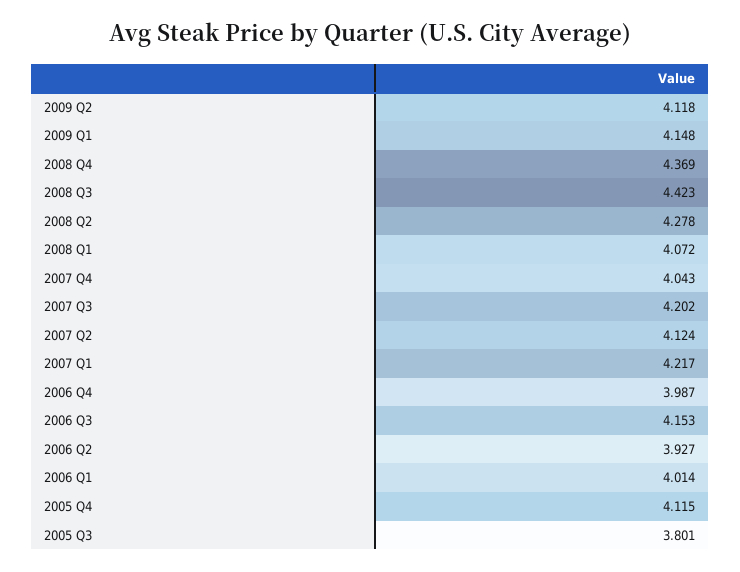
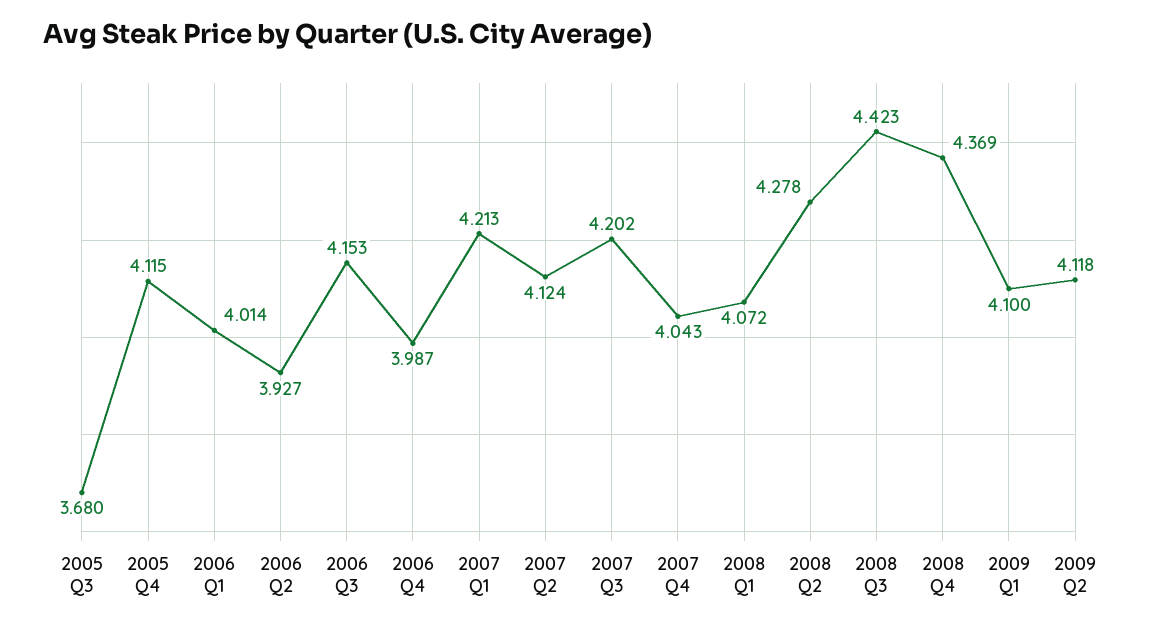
2009 Q1: 4.148 -> 4.1
2007 Q1: 4.217 -> 4.213
2005 Q3: 3.801 -> 3.68

